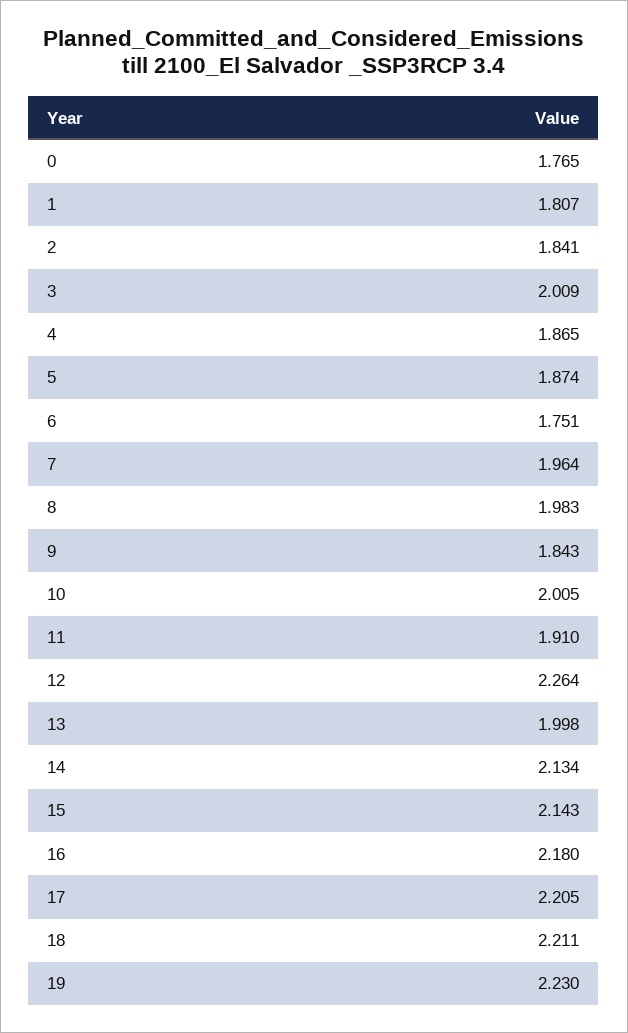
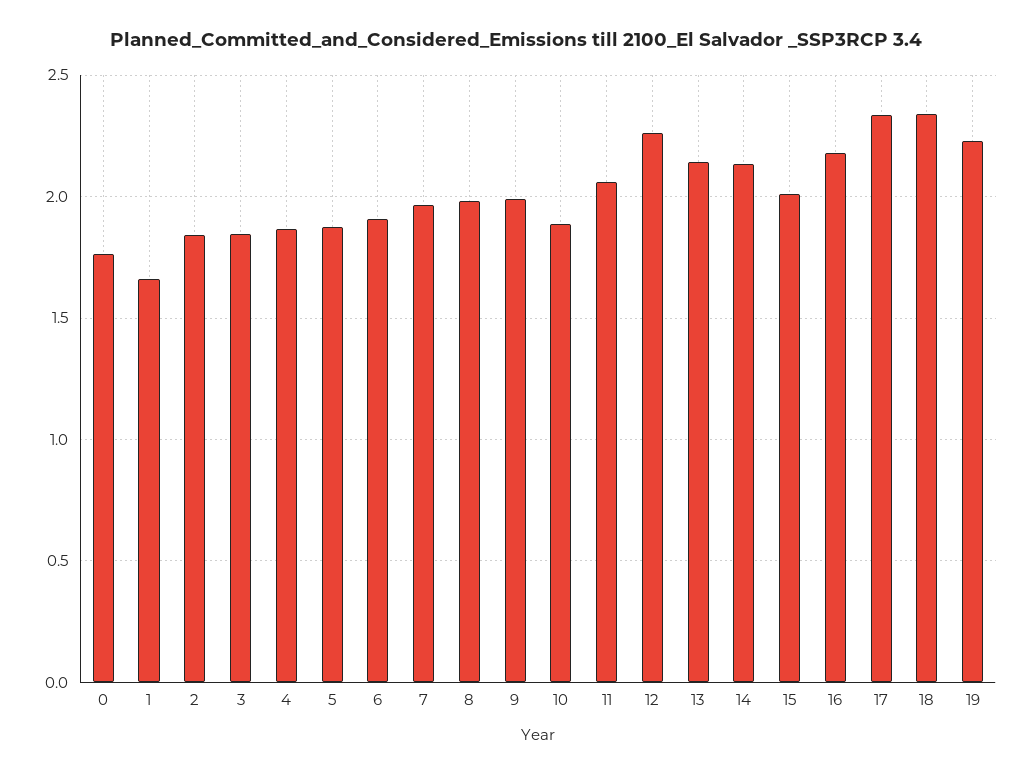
1: 1.807 -> 1.65
3: 2.009 -> 1.85
6: 1.751 -> 1.9
9: 1.843 -> 2
10: 2.005 -> 1.9
11: 1.91 -> 2.05
13: 1.998 -> 2.15
15: 2.143 -> 2
17: 2.205 -> 2.35
18: 2.211 -> 2.35

